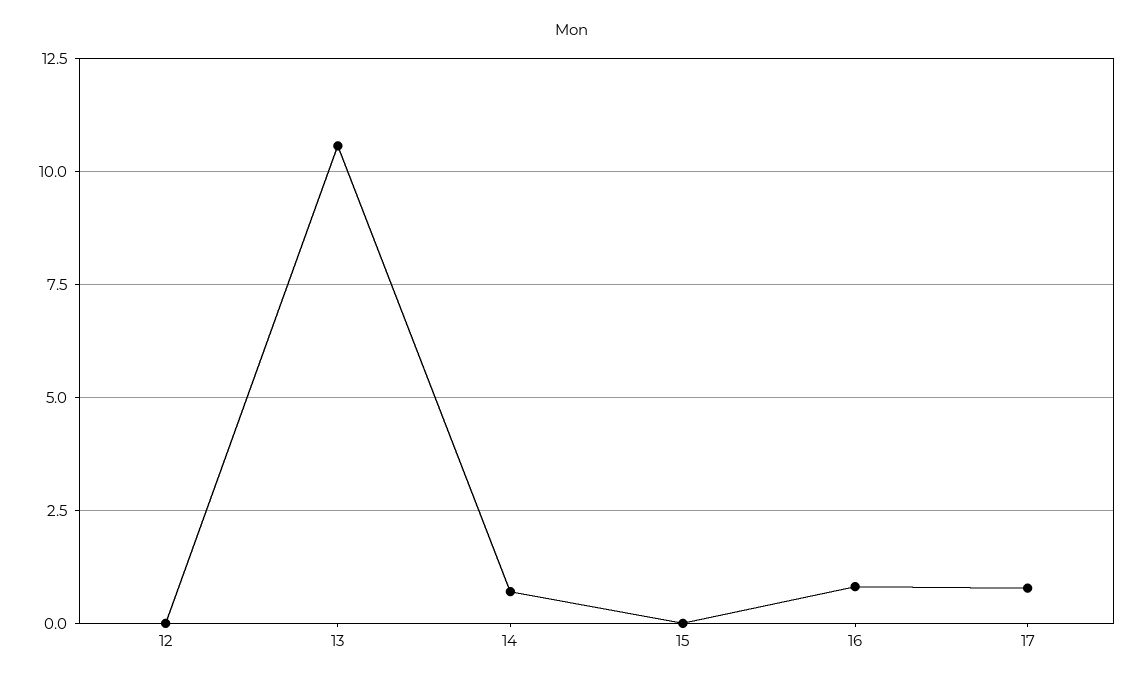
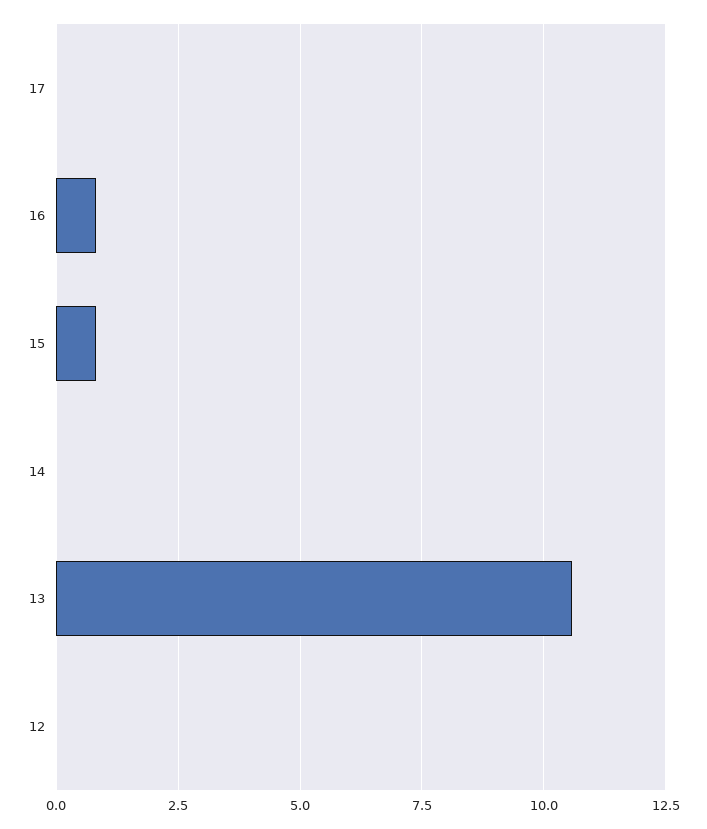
14: 0.75 -> 0
15: 0 -> 0.75
17: 0.75 -> 0

